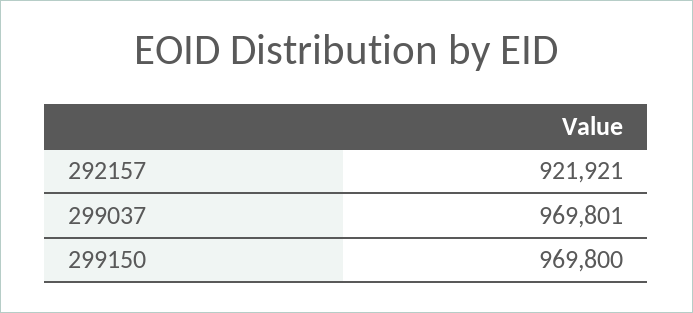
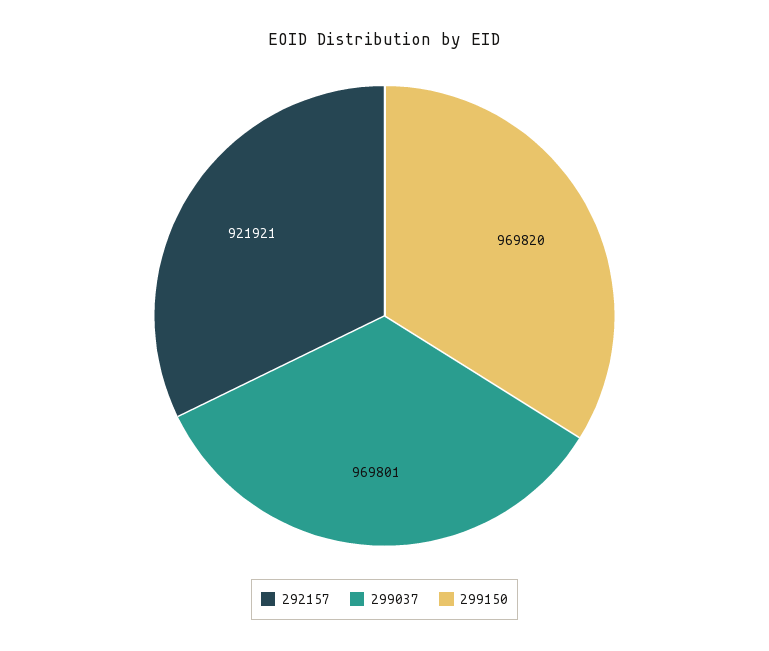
299150: 969800 -> 969820

